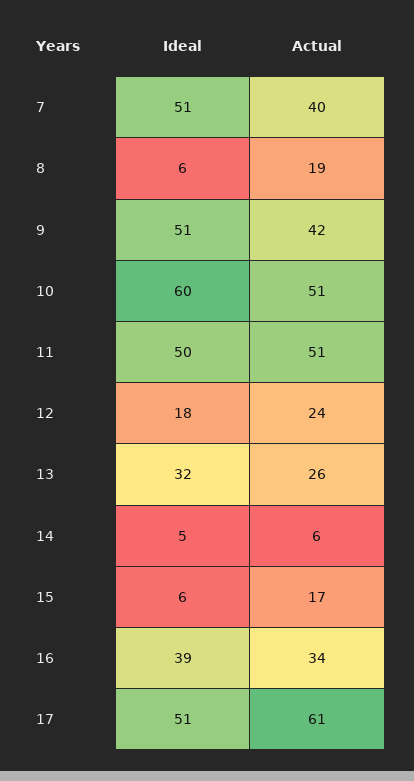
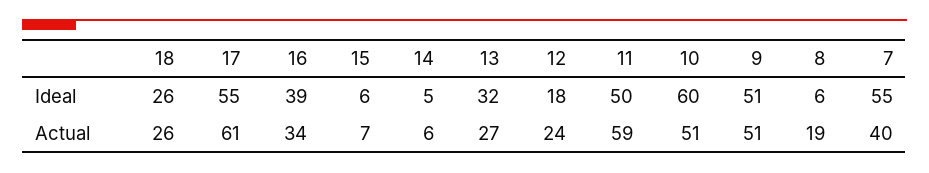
Ideal, 7: 51 -> 55
Actual, 9: 42 -> 51
Actual, 11: 51 -> 59
Actual, 13: 26 -> 27
Actual, 15: 17 -> 7
Ideal, 17: 51 -> 55
Ideal, 18: none -> 26
Actual, 18: none -> 26

